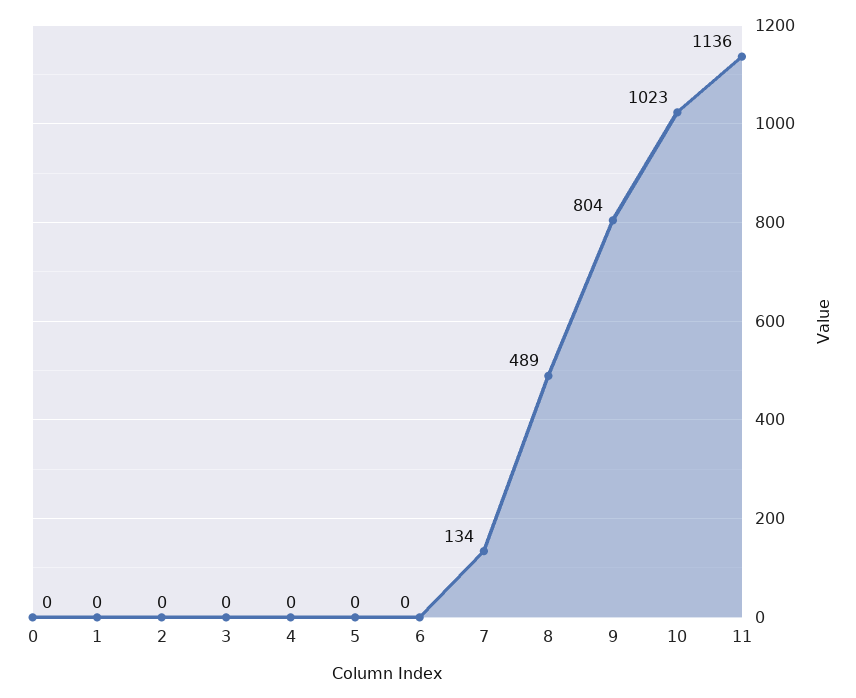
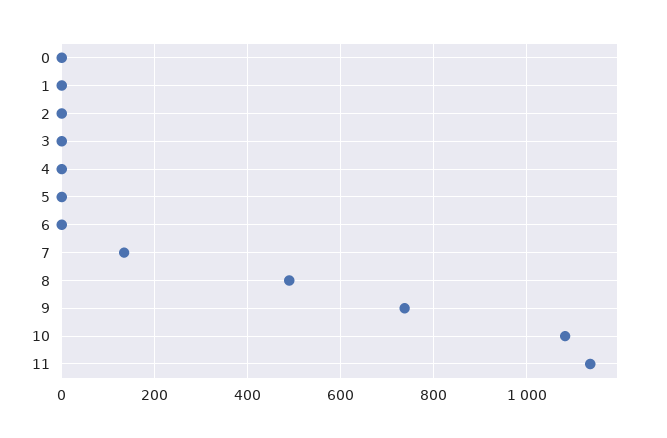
9: 804 -> 740
10: 1023 -> 1080

